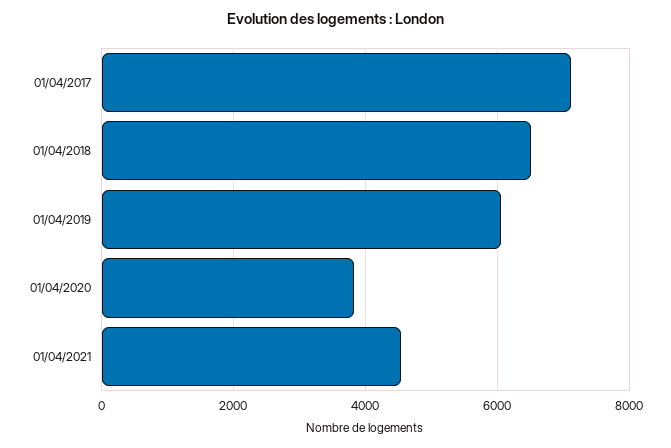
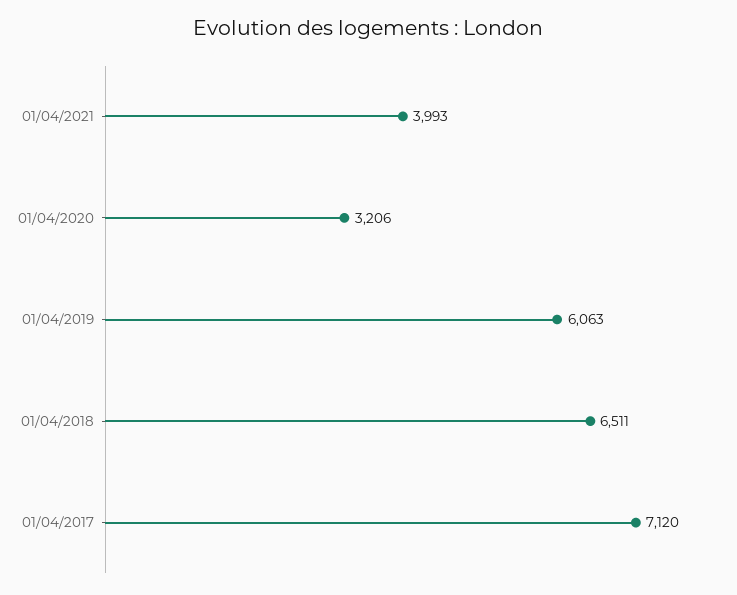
01/04/2020: 3800 -> 3206
01/04/2021: 4600 -> 3993

